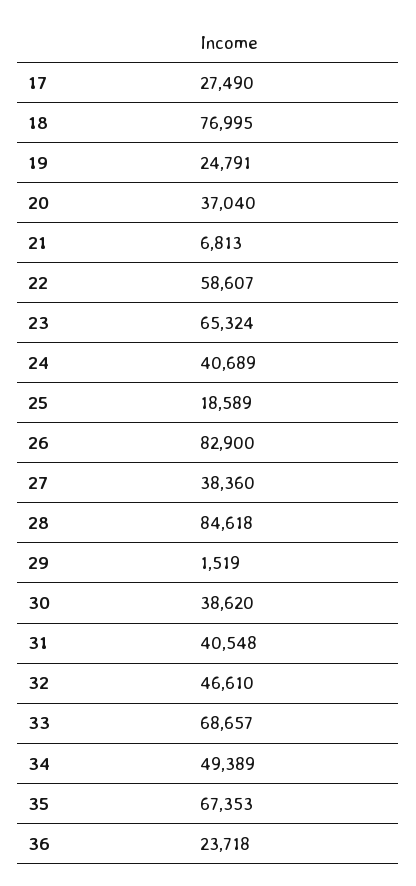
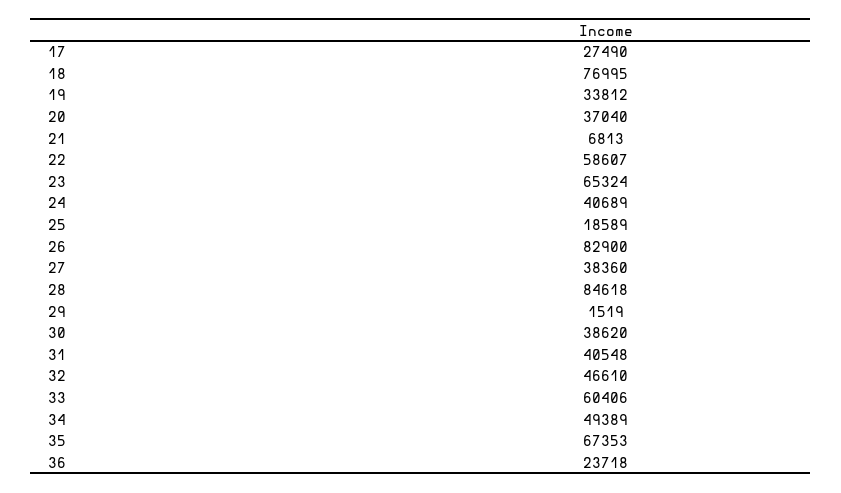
19: 24791 -> 33812
33: 68657 -> 60406

